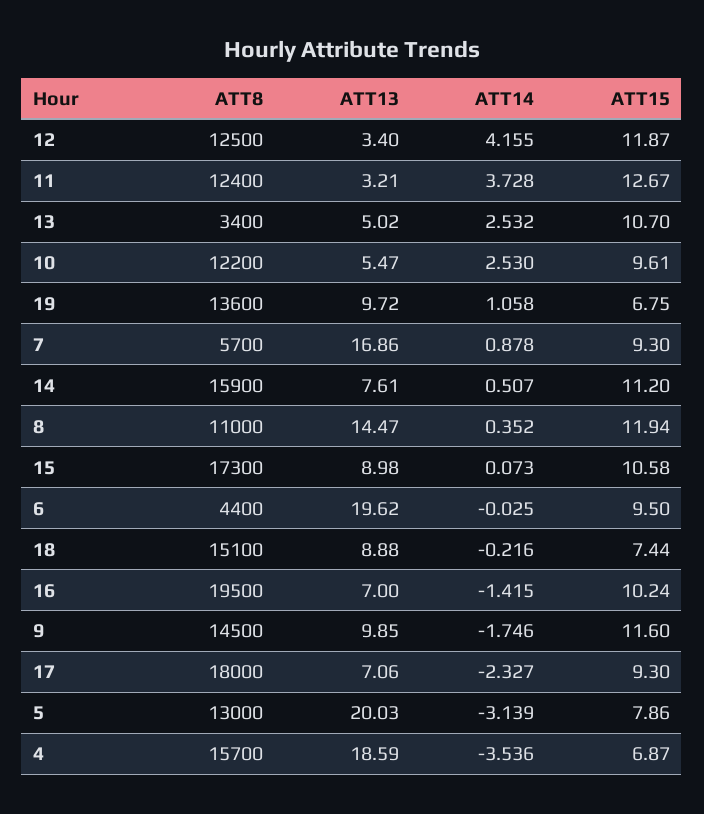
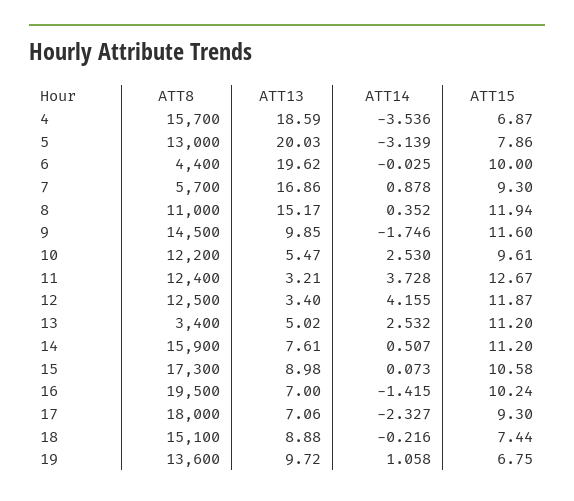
ATT15, 13: 10.7 -> 11.2
ATT13, 8: 14.47 -> 15.17
ATT15, 6: 9.5 -> 10

